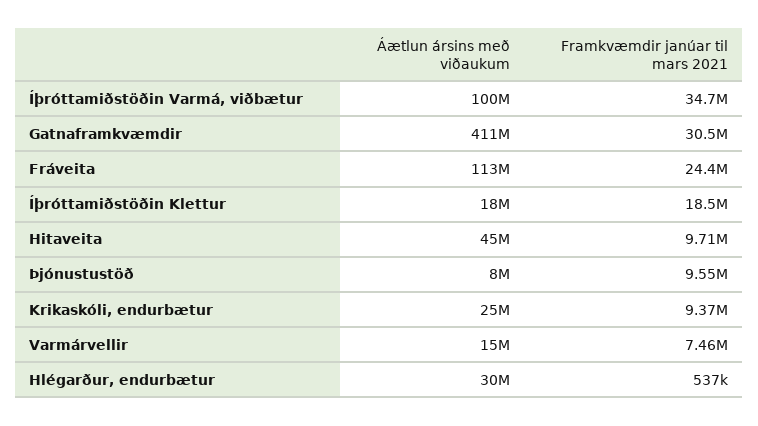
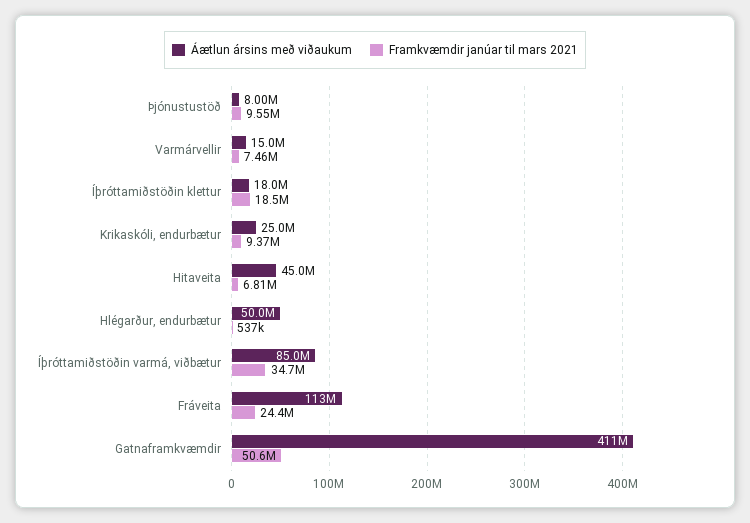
Áætlun ársins með viðaukum, Íþróttamiðstöðin Varmá, viðbætur: 100000000 -> 85000000
Framkvæmdir janúar til mars 2021, Gatnaframkvæmdir: 30500000 -> 50600000
Framkvæmdir janúar til mars 2021, Hitaveita: 9710000 -> 6810000
Áætlun ársins með viðaukum, Hlégarður, endurbætur: 30000000 -> 50000000

